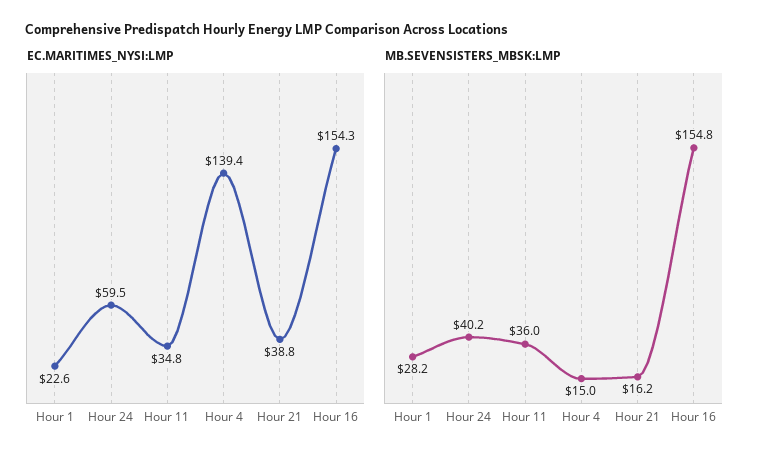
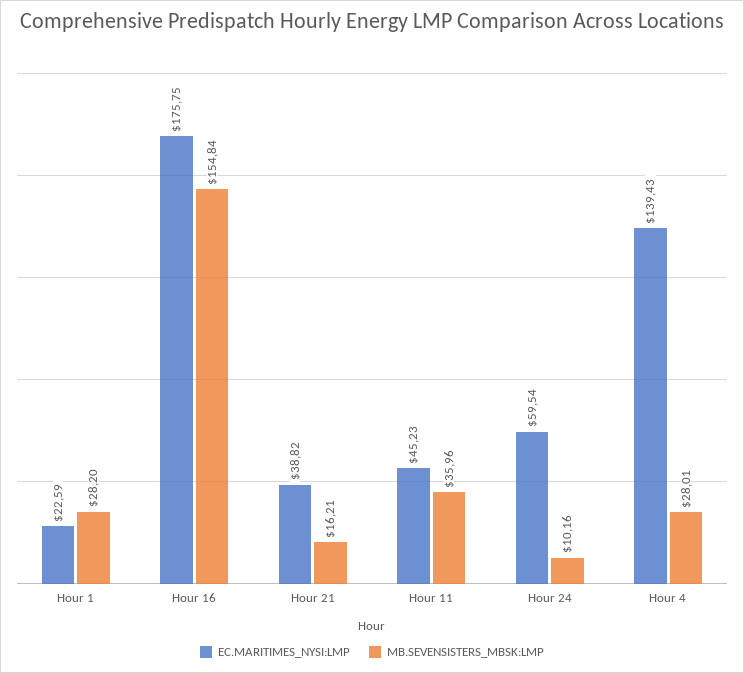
EC.MARITIMES_NYSI:LMP, Hour 11: 34.8 -> 45.23
EC.MARITIMES_NYSI:LMP, Hour 16: 154.3 -> 175.75
MB.SEVENSISTERS_MBSK:LMP, Hour 24: 40.2 -> 10.16
MB.SEVENSISTERS_MBSK:LMP, Hour 4: 15 -> 28.01

